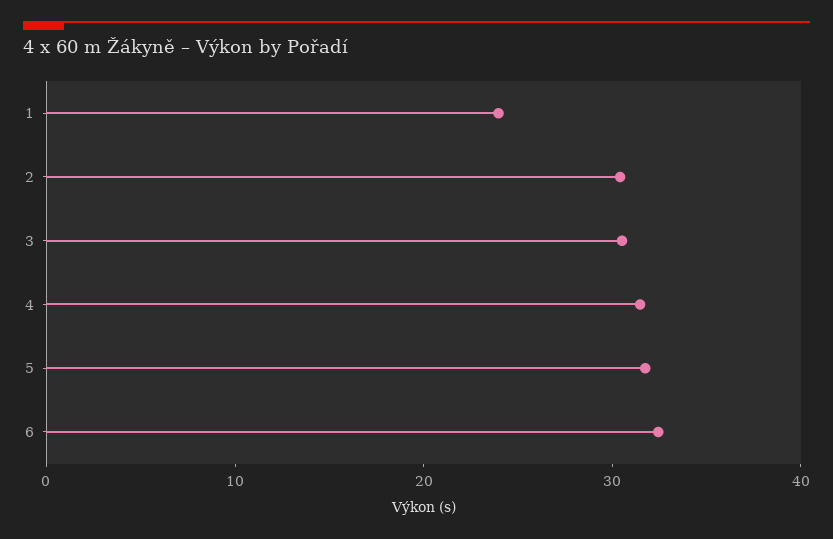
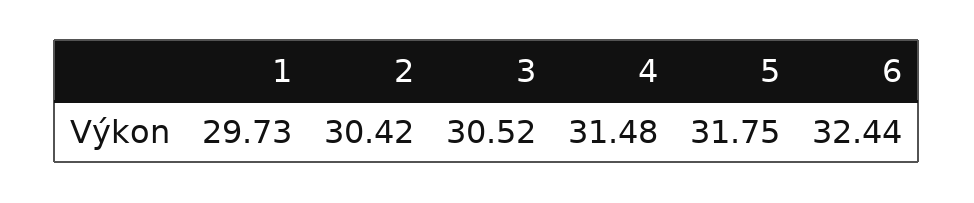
1: 24 -> 29.73

